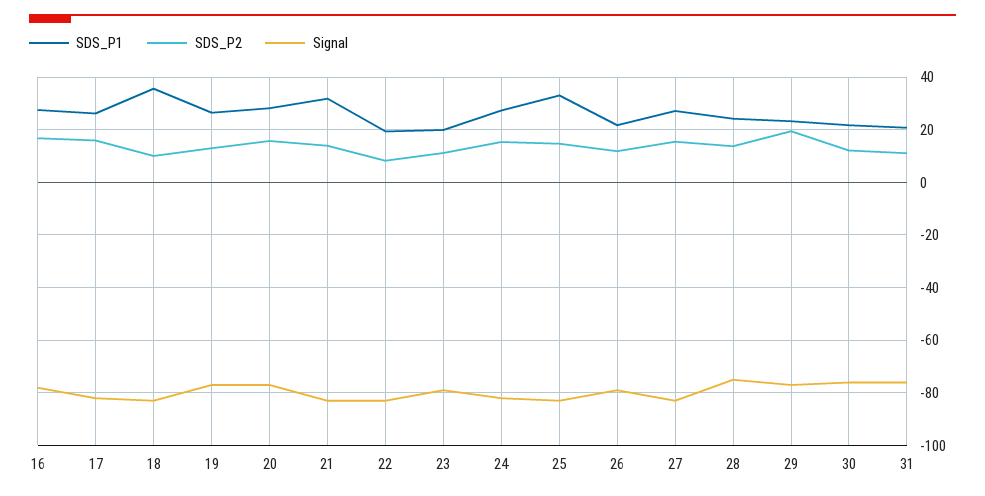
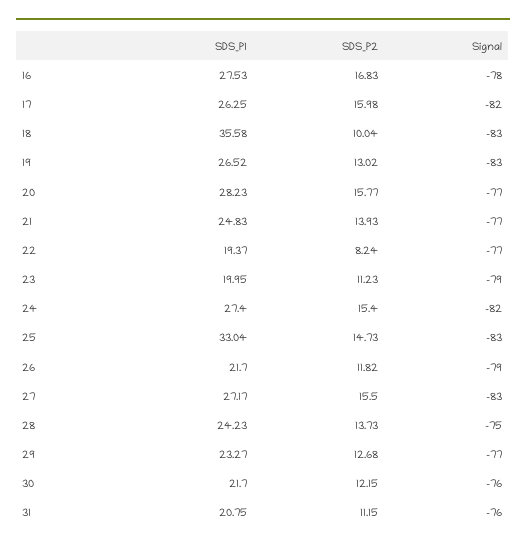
Signal, 19: -77.5 -> -83
SDS_P1, 21: 32.5 -> 24.83
Signal, 21: -82.5 -> -77
Signal, 22: -82.5 -> -77
SDS_P2, 29: 20 -> 12.68

